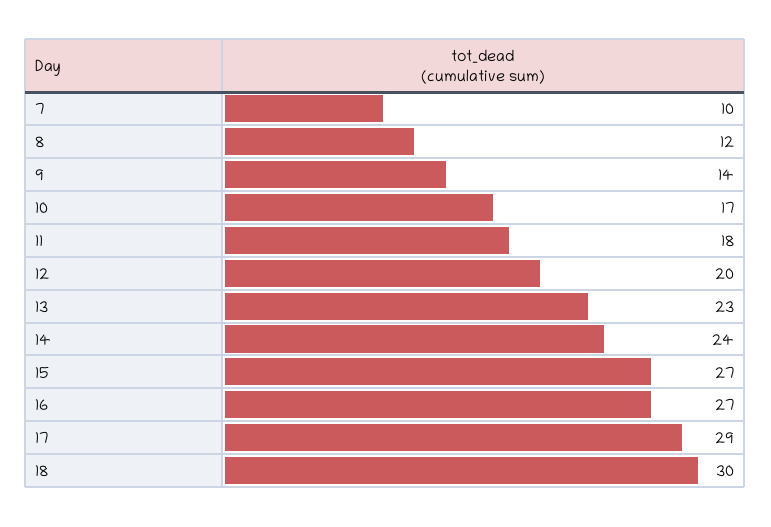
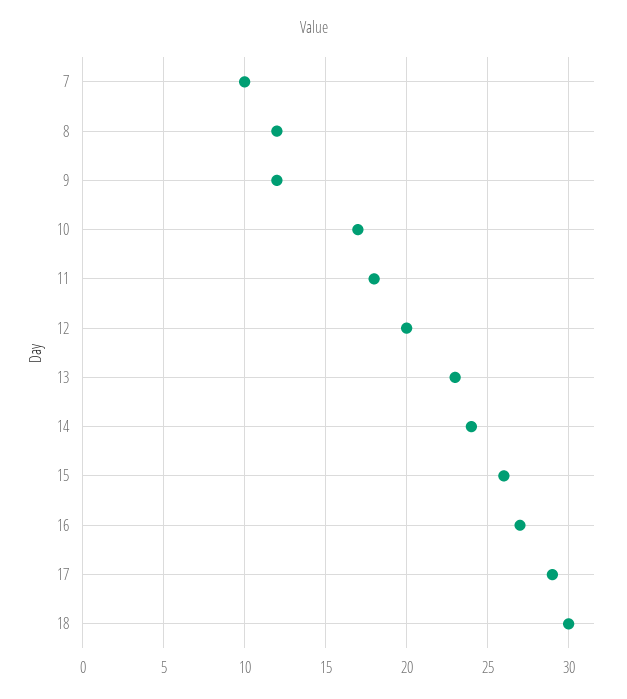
9: 14 -> 12
15: 27 -> 26

